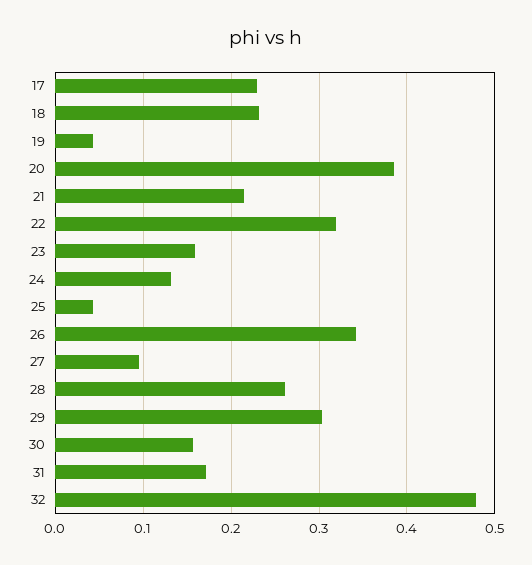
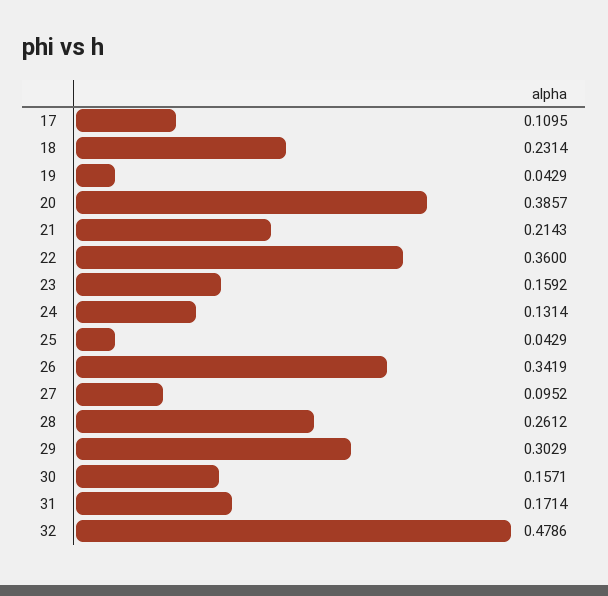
17: 0.23 -> 0.1095
22: 0.32 -> 0.36

